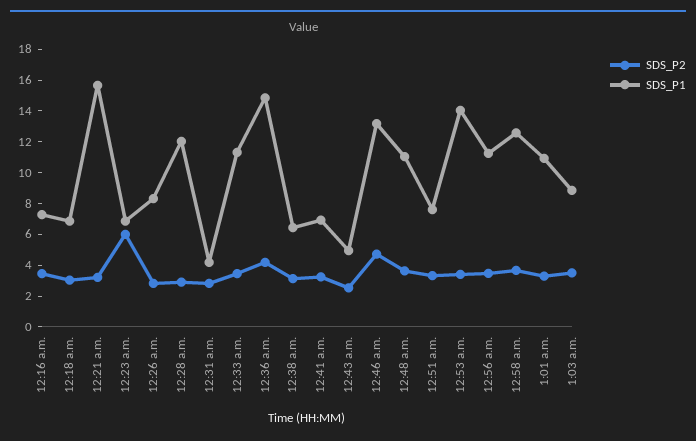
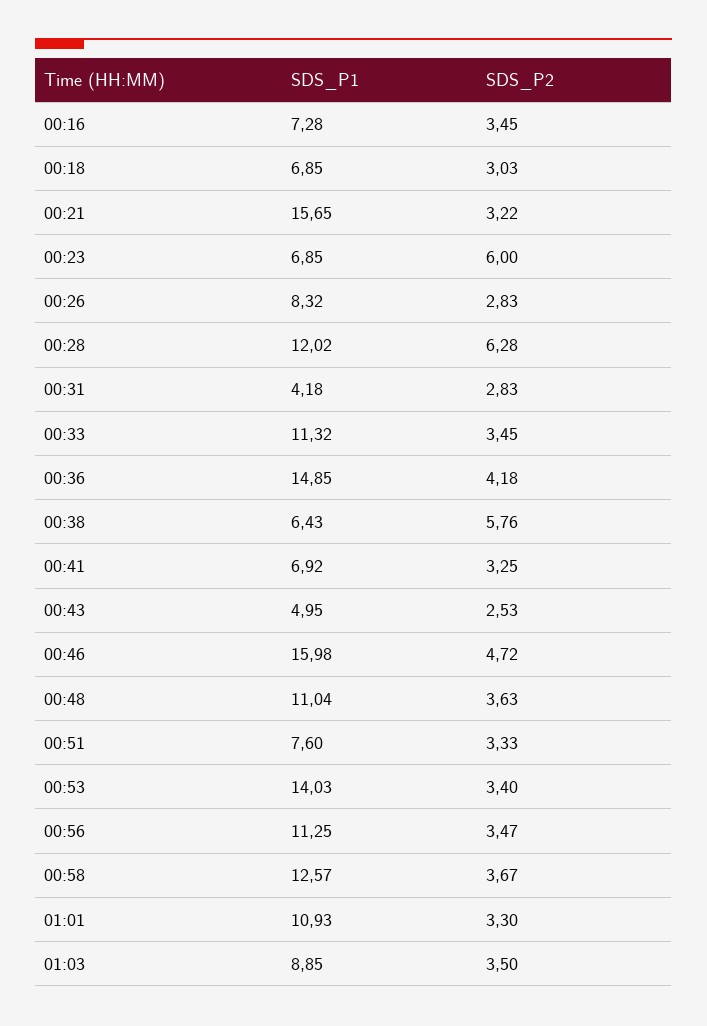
SDS_P2, 12:28 a.m.: 3 -> 6.28
SDS_P2, 12:38 a.m.: 3 -> 5.76
SDS_P1, 12:46 a.m.: 13 -> 15.98

